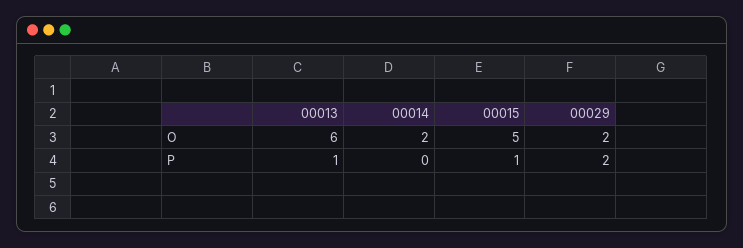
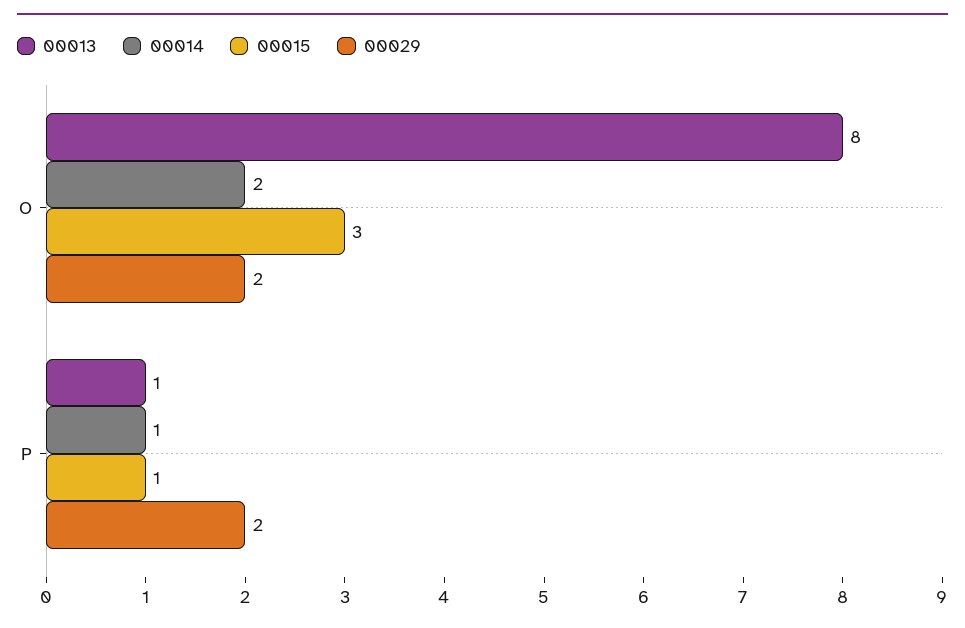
00013, O: 6 -> 8
00015, O: 5 -> 3
00014, P: 0 -> 1

